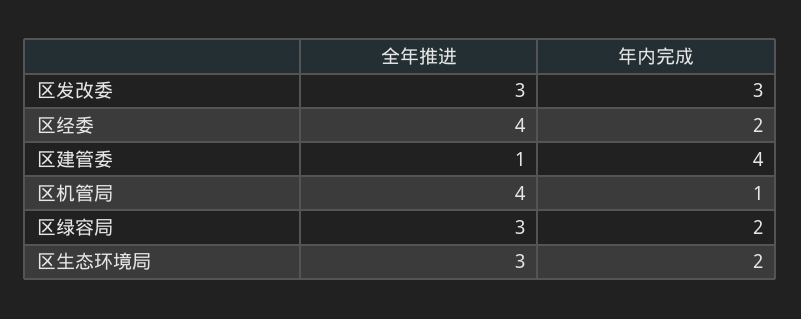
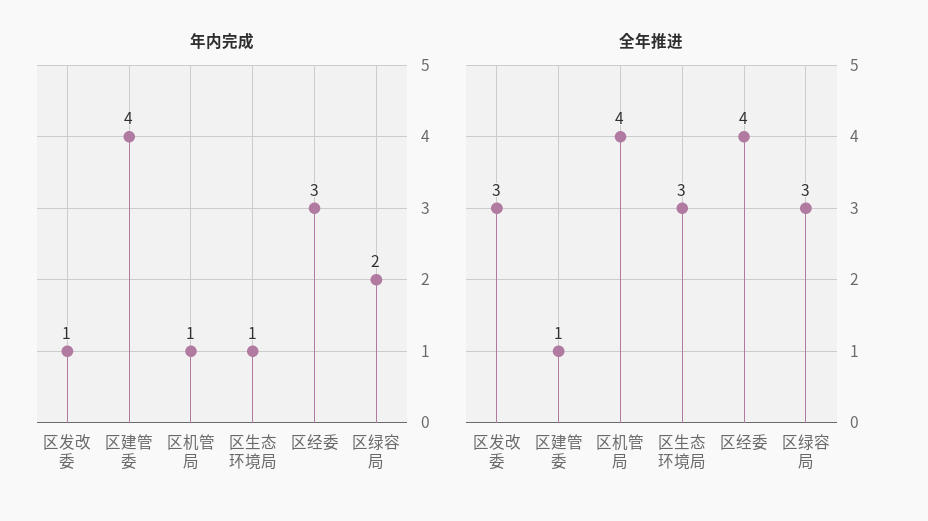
年内完成, 区发改委: 3 -> 1
年内完成, 区经委: 2 -> 3
年内完成, 区生态环境局: 2 -> 1

